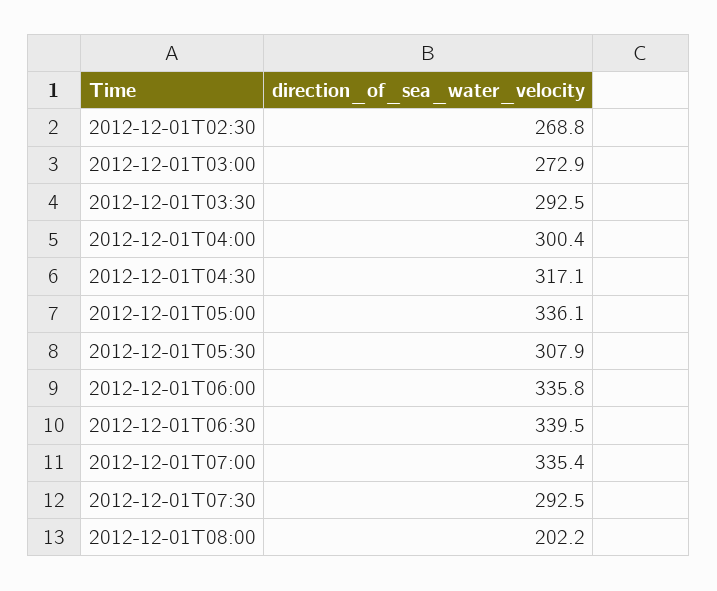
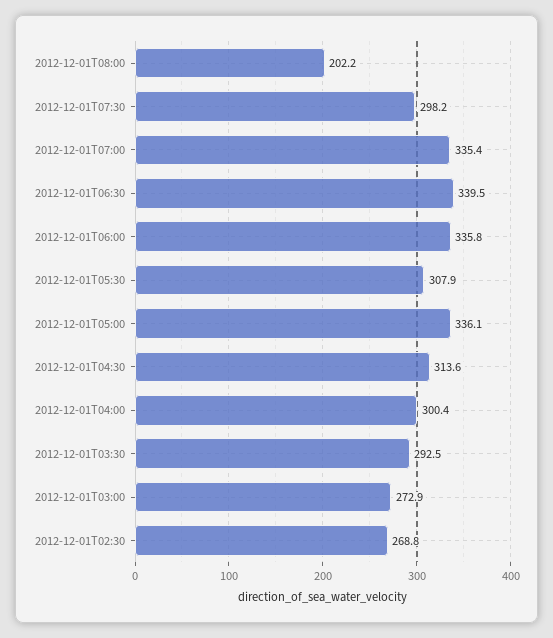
2012-12-01T04:30: 317.1 -> 313.6
2012-12-01T07:30: 292.5 -> 298.2

